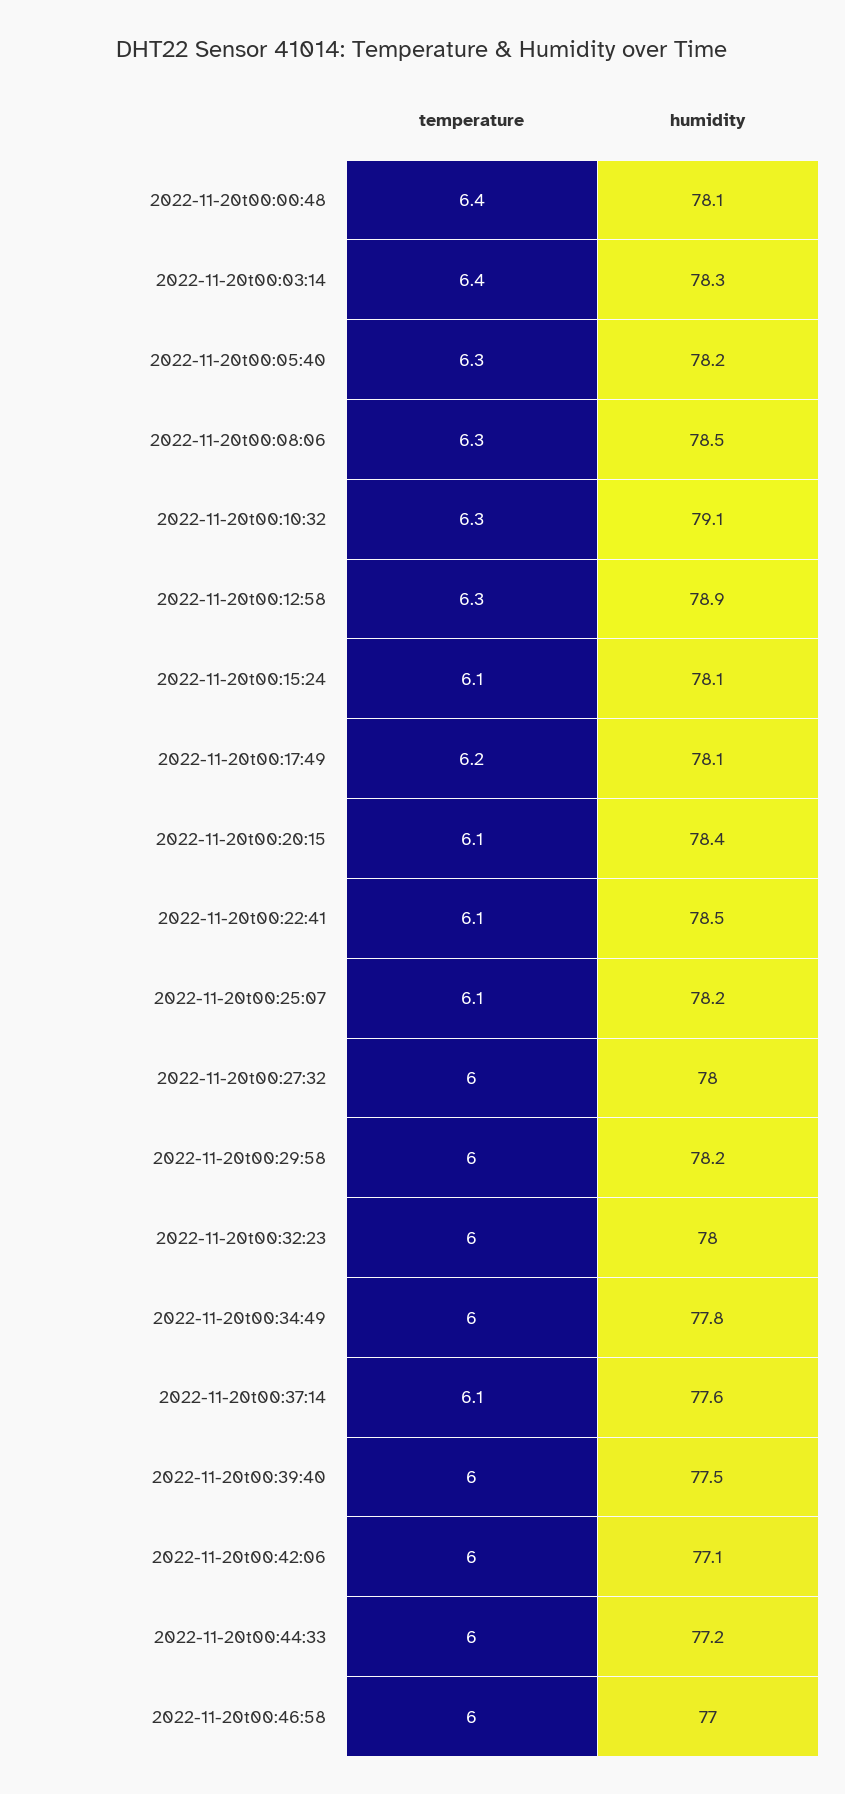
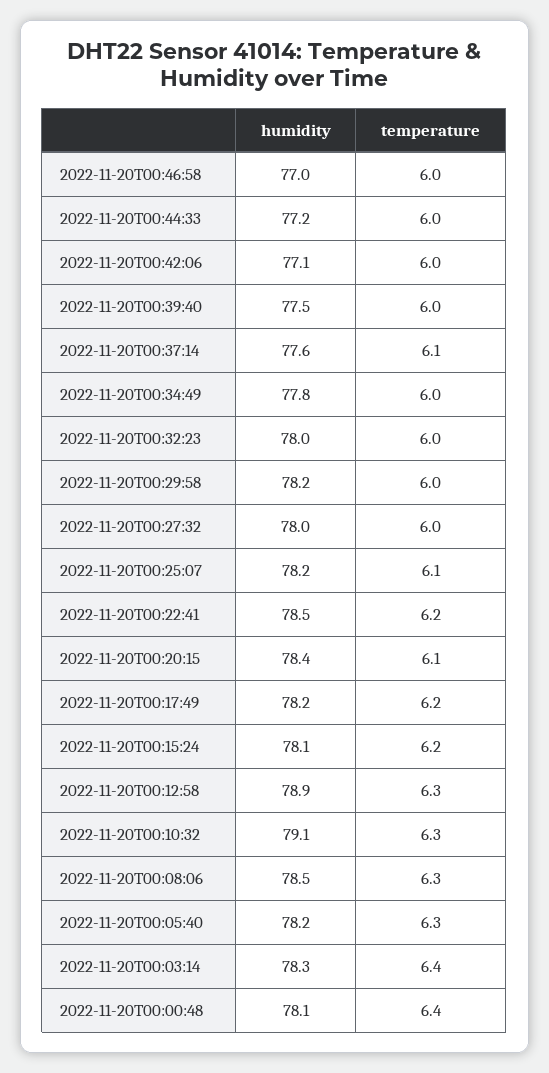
temperature, 2022-11-20t00:15:24: 6.1 -> 6.2
humidity, 2022-11-20t00:17:49: 78.1 -> 78.2
temperature, 2022-11-20t00:22:41: 6.1 -> 6.2

